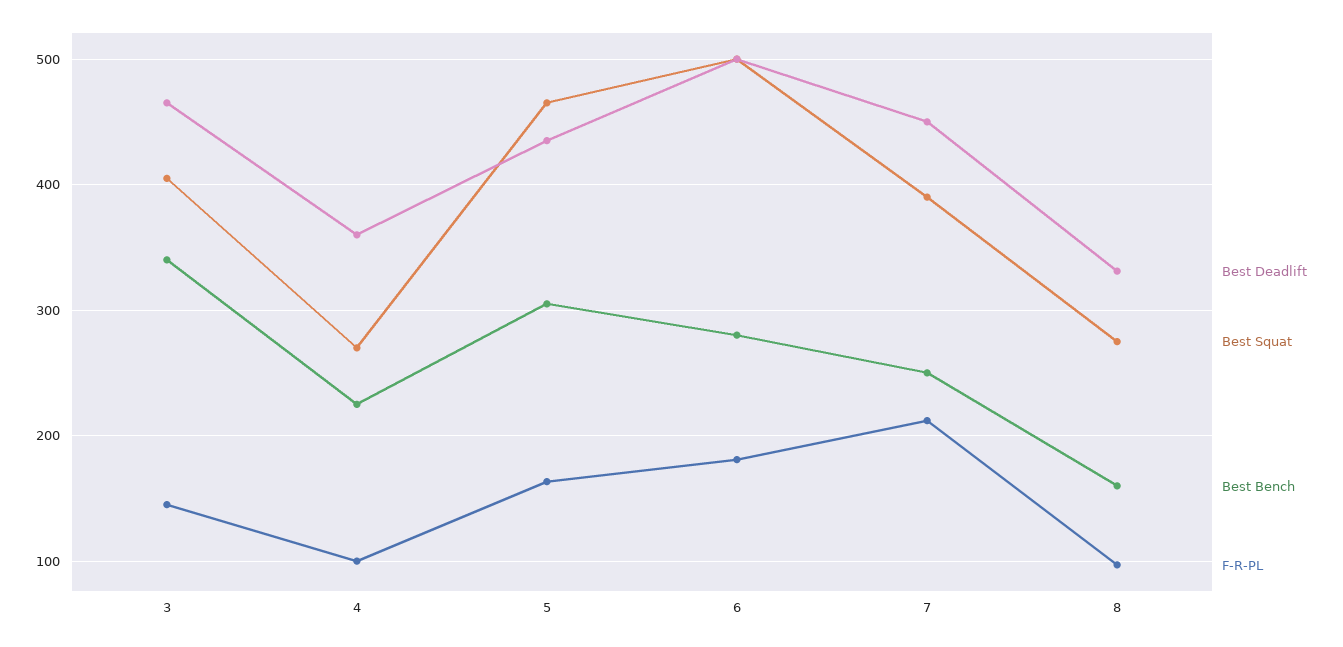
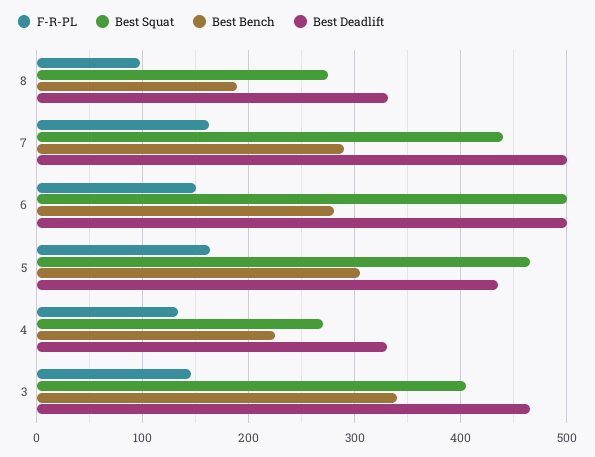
Best Deadlift, 4: 360 -> 330
F-R-PL, 4: 100 -> 130
F-R-PL, 6: 180 -> 150
Best Deadlift, 7: 450 -> 500
Best Squat, 7: 390 -> 440
Best Bench, 7: 250 -> 290
F-R-PL, 7: 210 -> 160
Best Bench, 8: 160 -> 190

